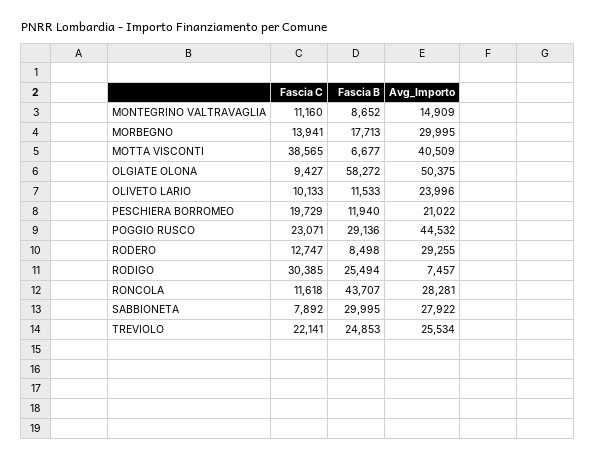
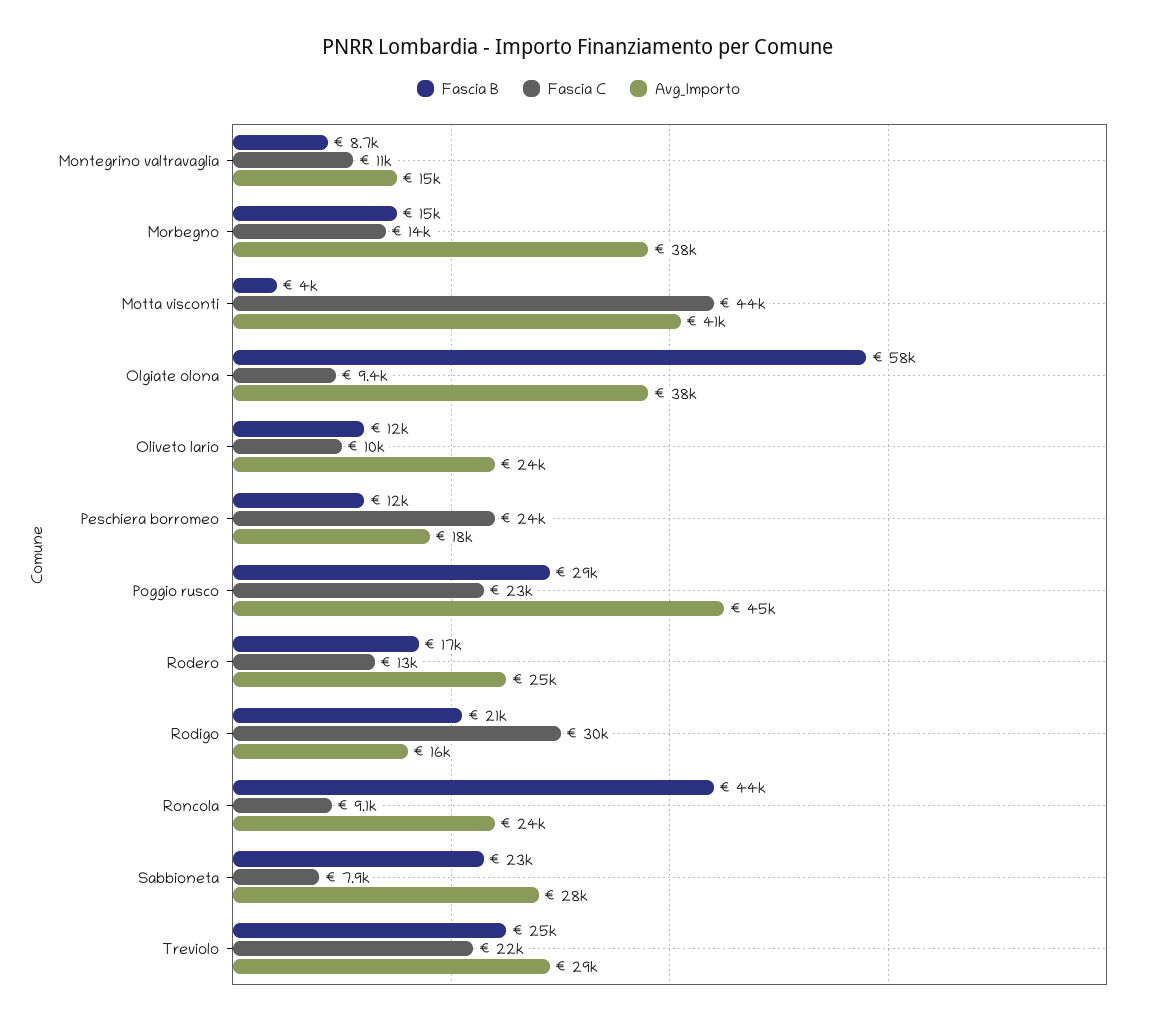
Fascia B, MORBEGNO: 17713 -> 15000
Avg_Importo, MORBEGNO: 29995 -> 38000
Fascia C, MOTTA VISCONTI: 38565 -> 44000
Fascia B, MOTTA VISCONTI: 6677 -> 4000
Avg_Importo, OLGIATE OLONA: 50375 -> 38000
Fascia C, PESCHIERA BORROMEO: 19729 -> 24000
Avg_Importo, PESCHIERA BORROMEO: 21022 -> 18000
Fascia B, RODERO: 8498 -> 17000
Avg_Importo, RODERO: 29255 -> 25000
Fascia B, RODIGO: 25494 -> 21000
Avg_Importo, RODIGO: 7457 -> 16000
Fascia C, RONCOLA: 11618 -> 9100
Avg_Importo, RONCOLA: 28281 -> 24000
Fascia B, SABBIONETA: 29995 -> 23000
Avg_Importo, TREVIOLO: 25534 -> 29000

